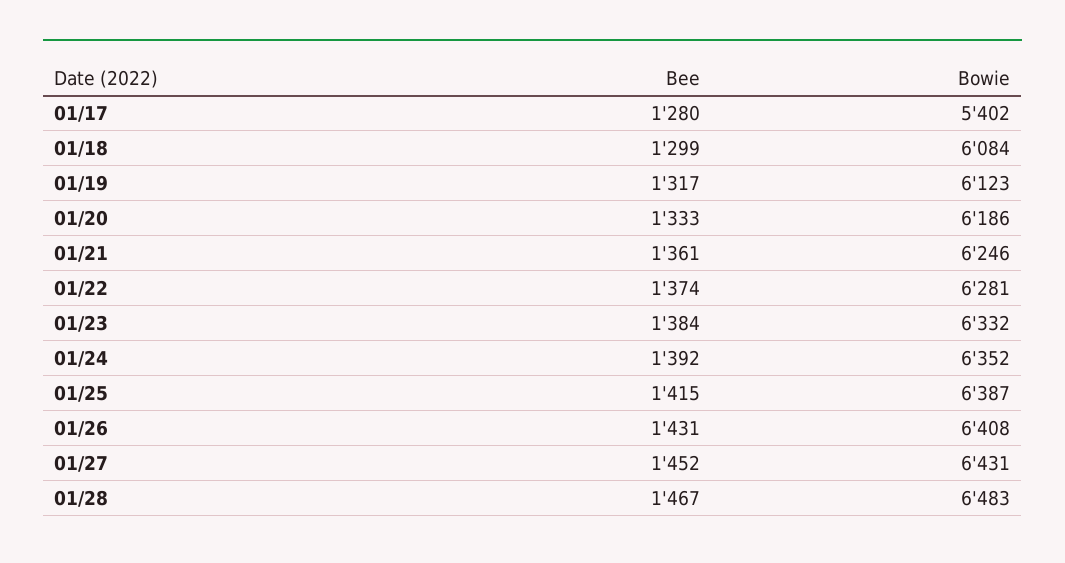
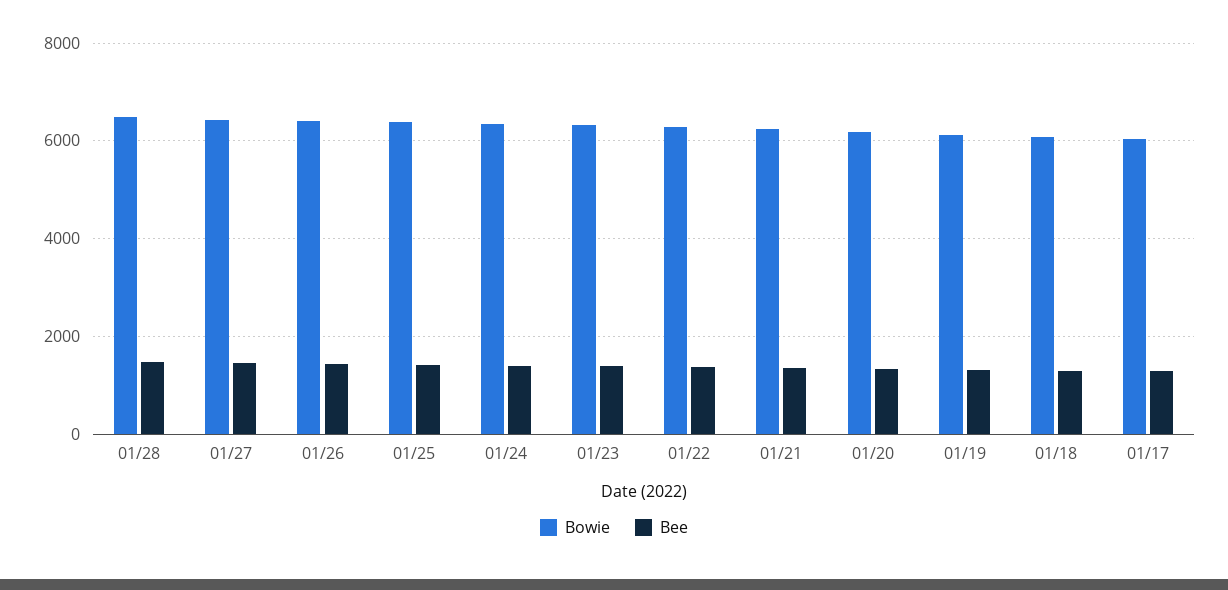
Bowie, 01/17: 5402 -> 6000

